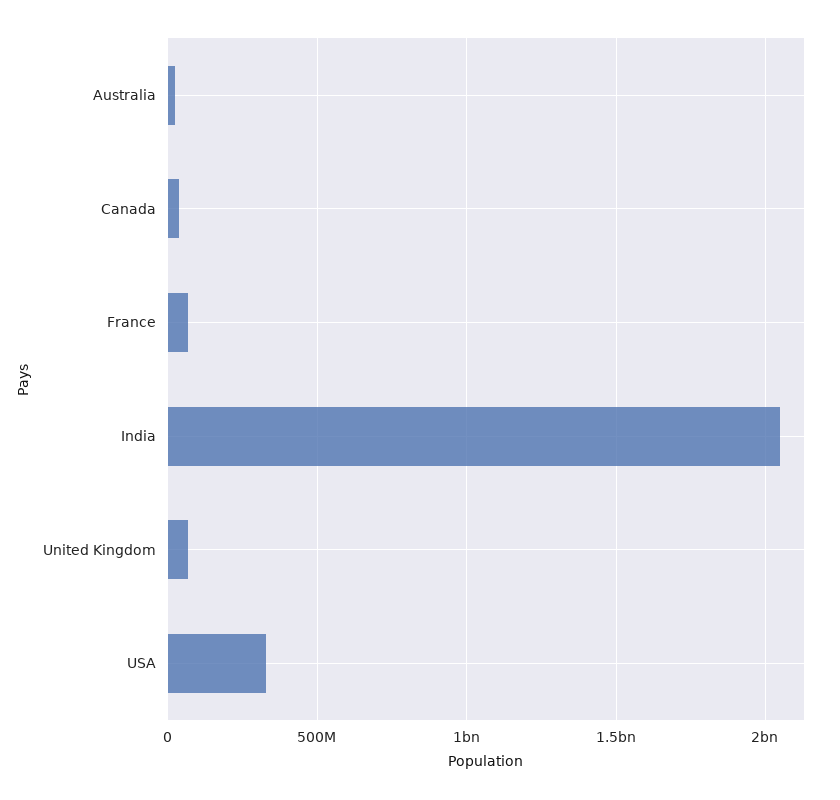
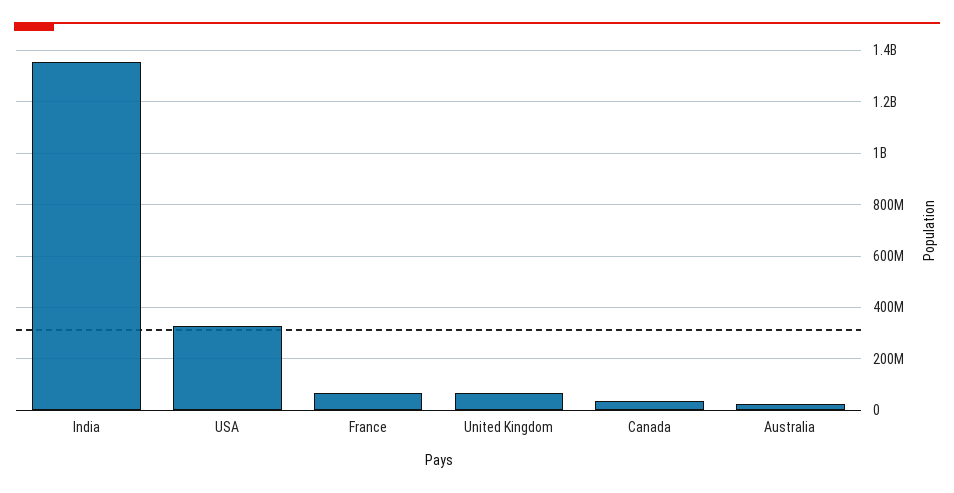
India: 2050000000 -> 1350000000

